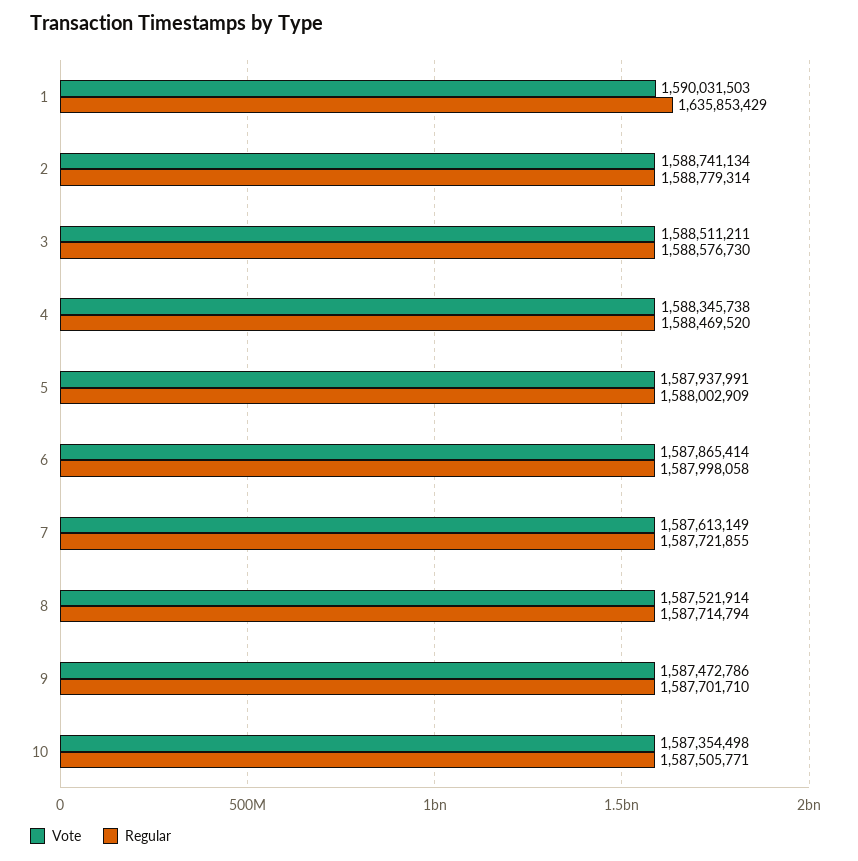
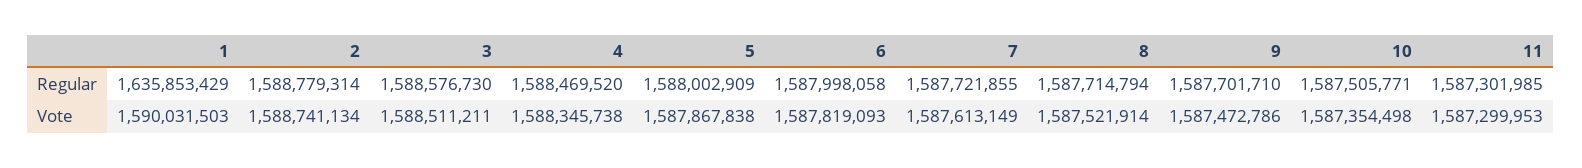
Vote, 5: 1587937991 -> 1587867838
Vote, 6: 1587865414 -> 1587819093
Regular, 11: none -> 1587301985
Vote, 11: none -> 1587299953

